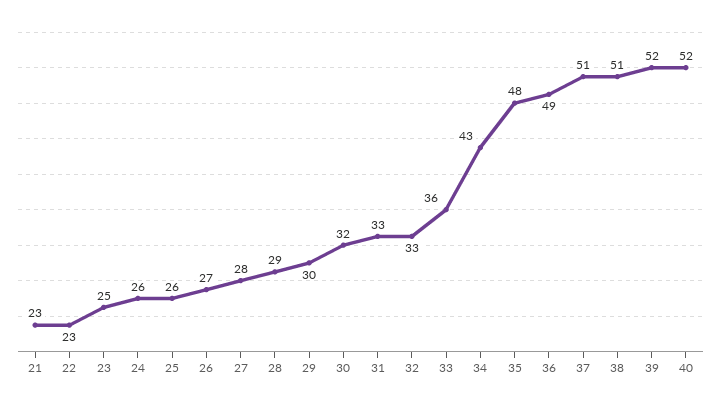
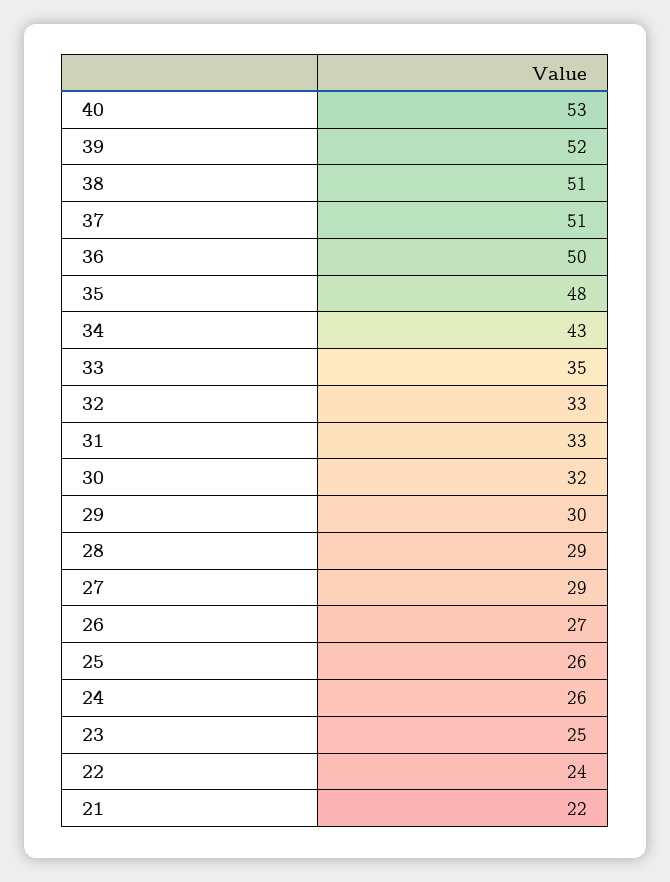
21: 23 -> 22
22: 23 -> 24
27: 28 -> 29
33: 36 -> 35
36: 49 -> 50
40: 52 -> 53

